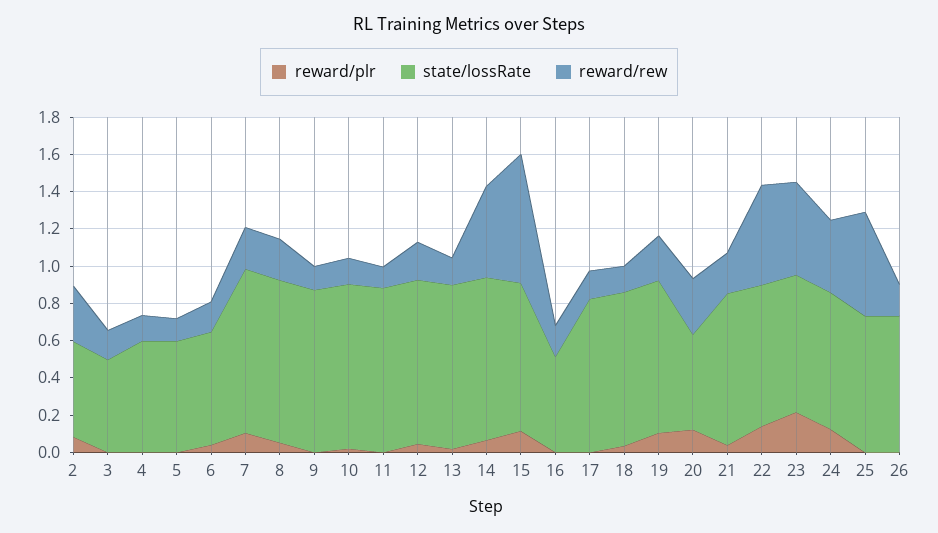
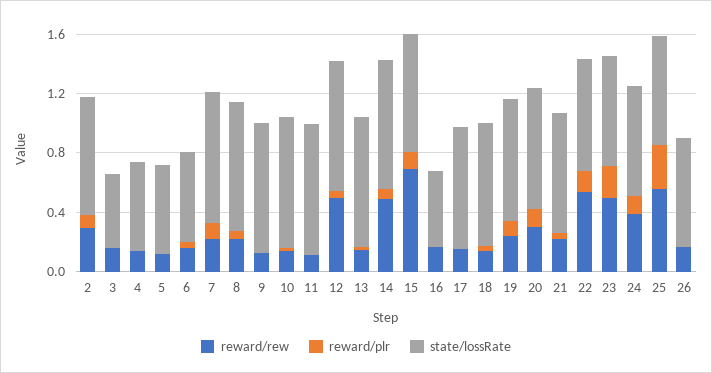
state/lossRate, 2: 0.5 -> 0.8
reward/rew, 12: 0.2 -> 0.5
state/lossRate, 20: 0.5 -> 0.8
reward/plr, 25: 0 -> 0.3

